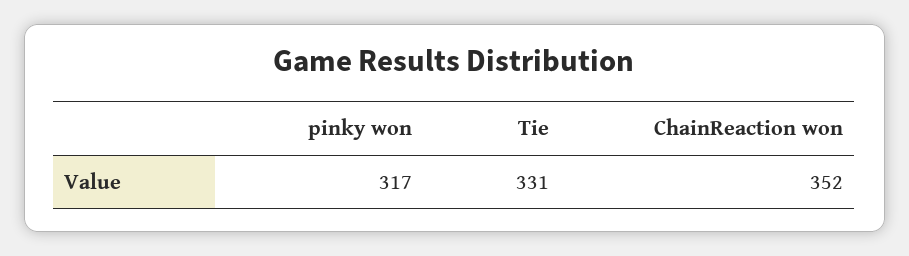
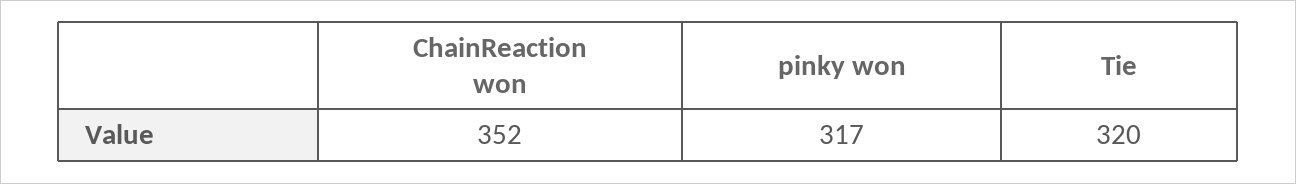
Tie: 331 -> 320

